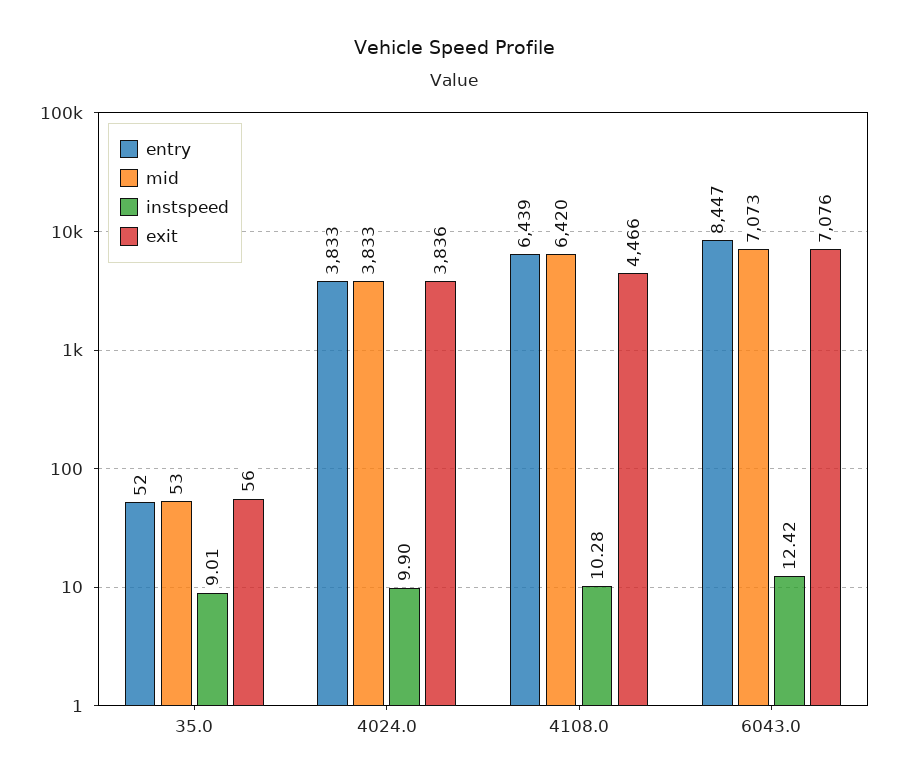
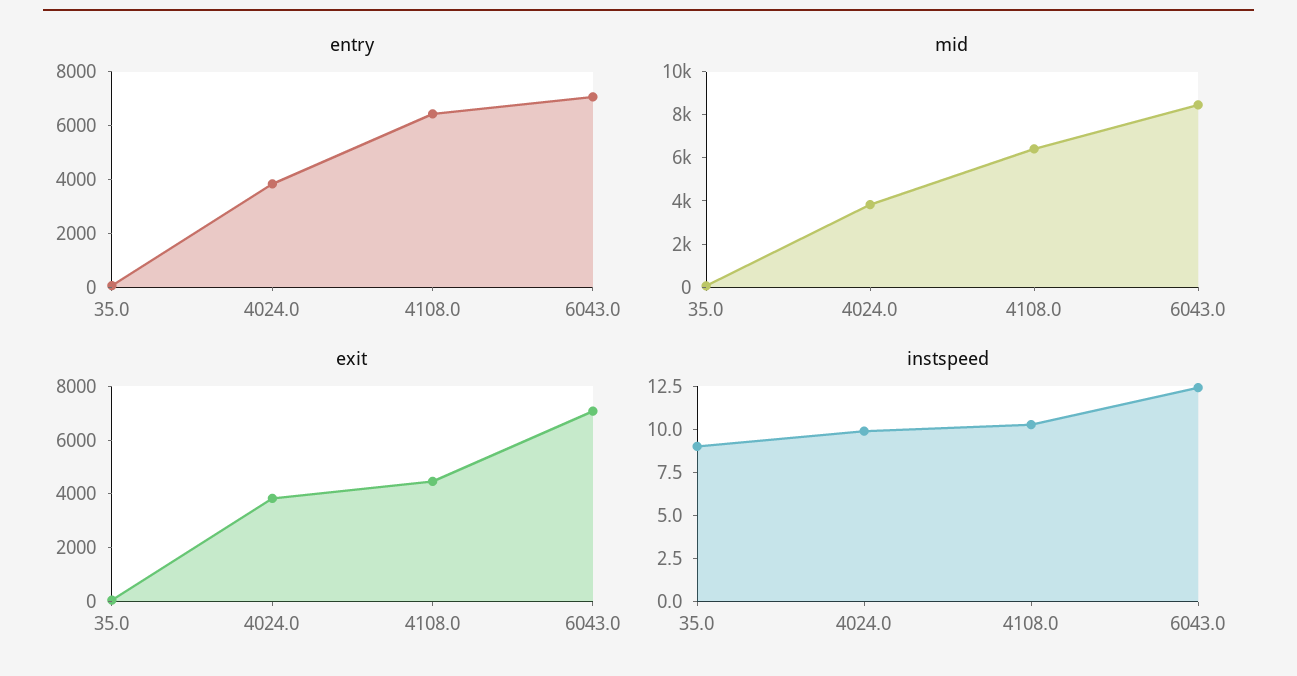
entry, 6043.0: 8447 -> 7000
mid, 6043.0: 7073 -> 8500

